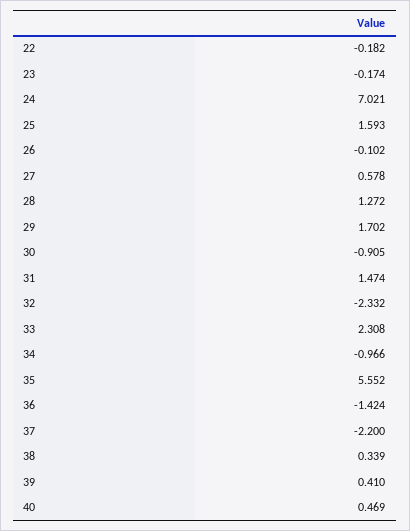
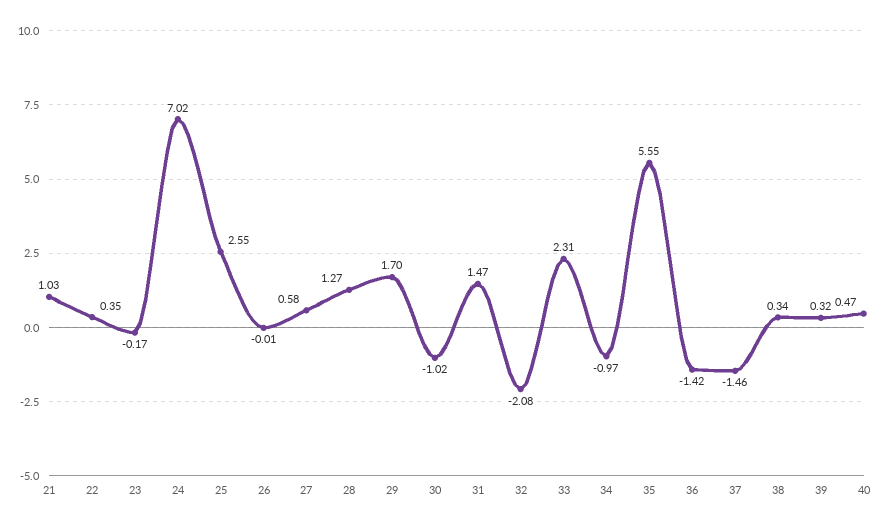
22: -0.182 -> 0.35
25: 1.593 -> 2.55
26: -0.102 -> -0.01
30: -0.905 -> -1.02
32: -2.332 -> -2.08
37: -2.2 -> -1.46
39: 0.41 -> 0.32
21: none -> 1.03

